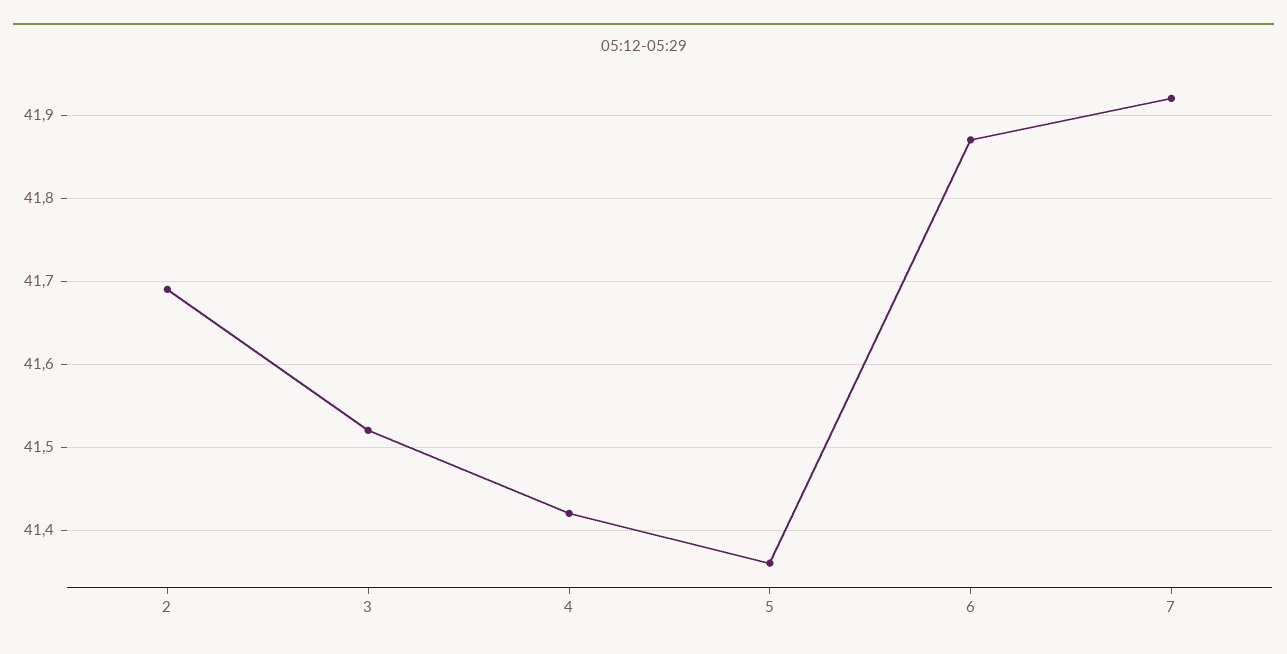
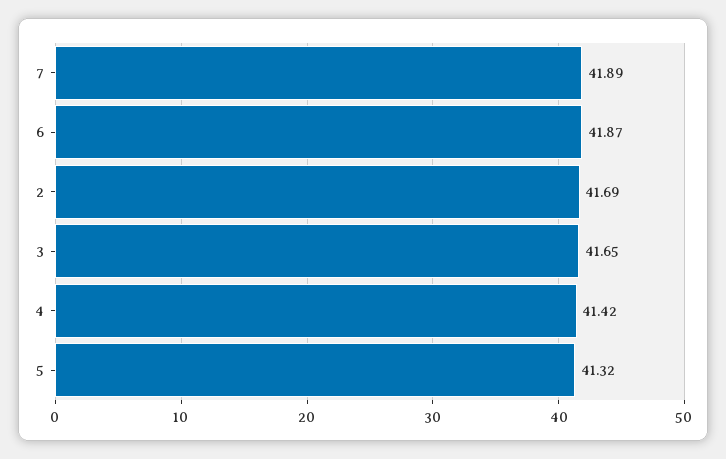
3: 41.52 -> 41.65
5: 41.36 -> 41.32
7: 41.92 -> 41.89

